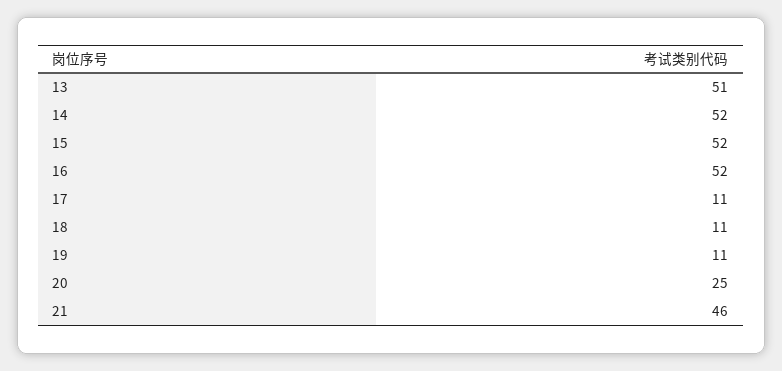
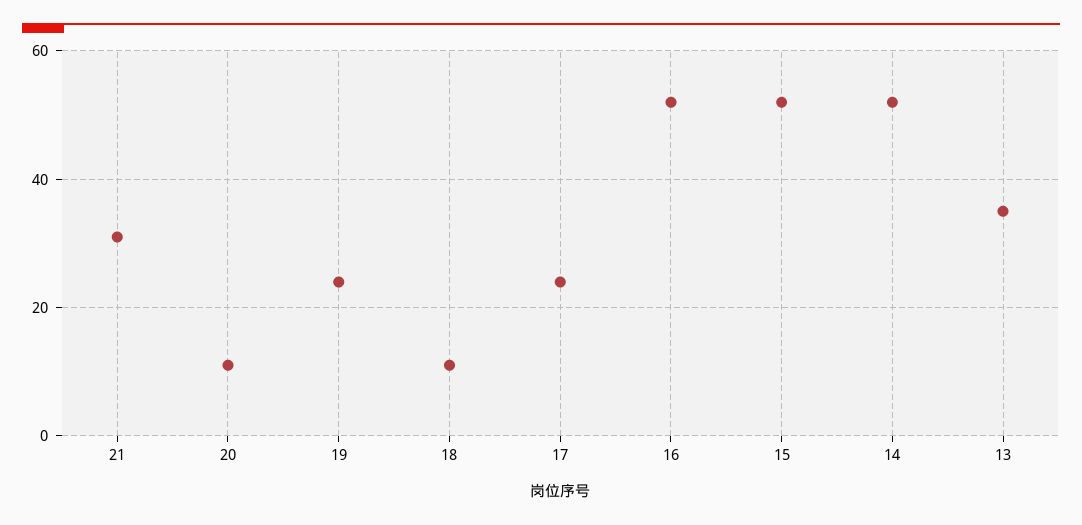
13: 51 -> 35
17: 11 -> 25
19: 11 -> 25
20: 25 -> 10
21: 46 -> 30

